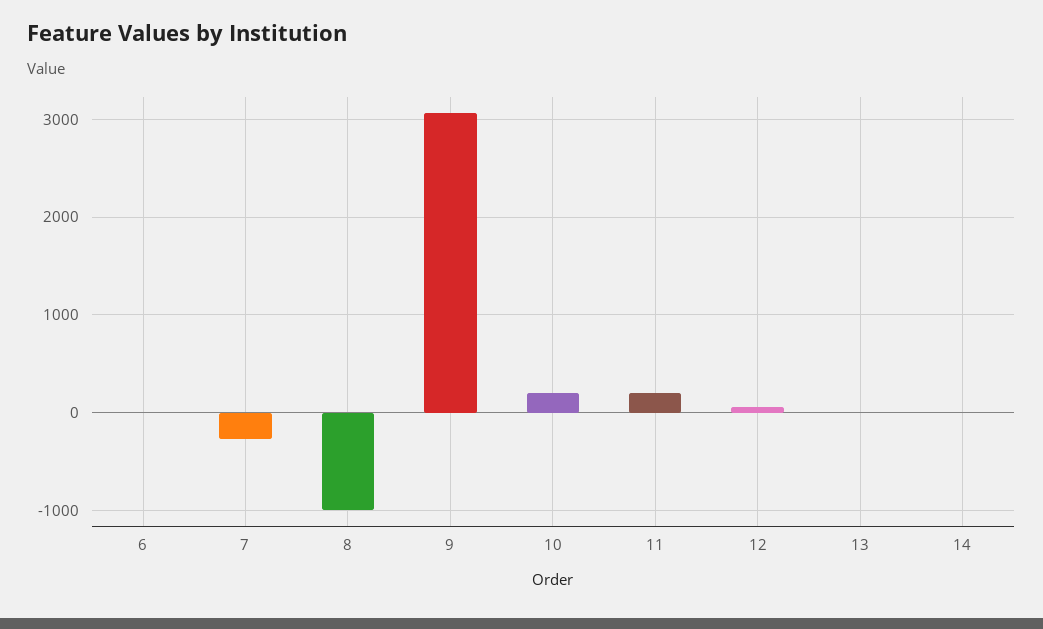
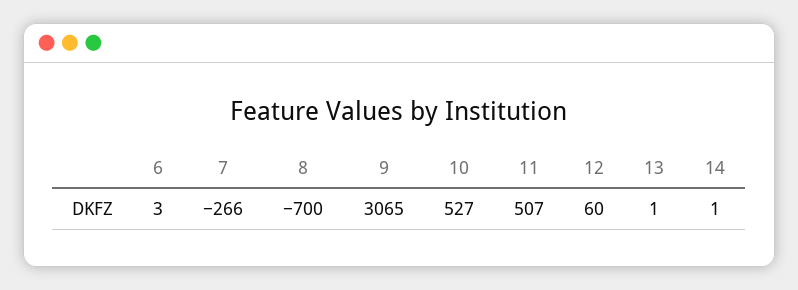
8: -1000 -> -700
10: 200 -> 527
11: 200 -> 507

